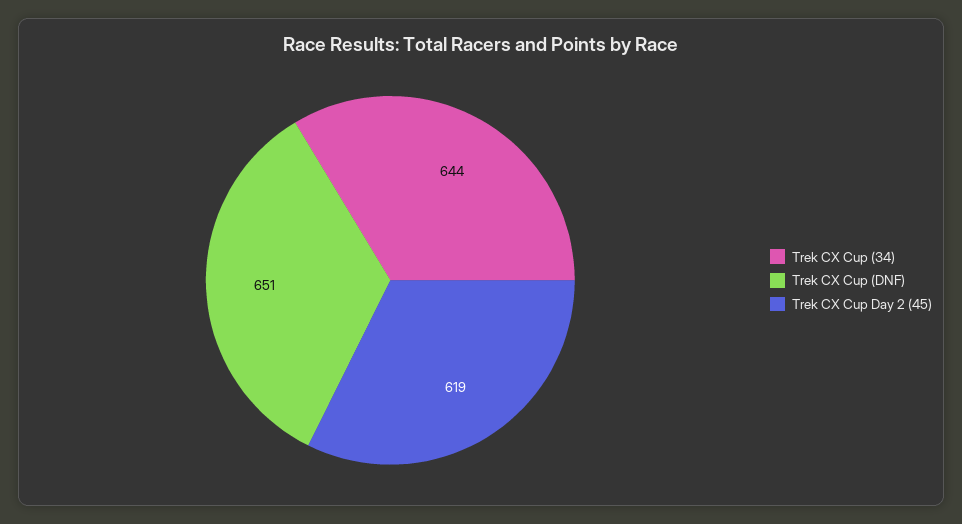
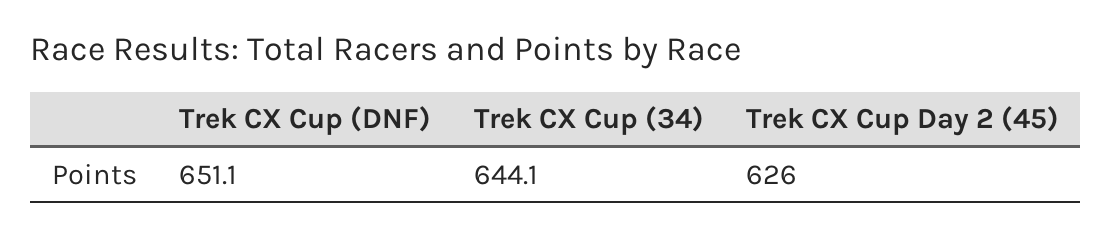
Trek CX Cup Day 2 (45): 619 -> 626

